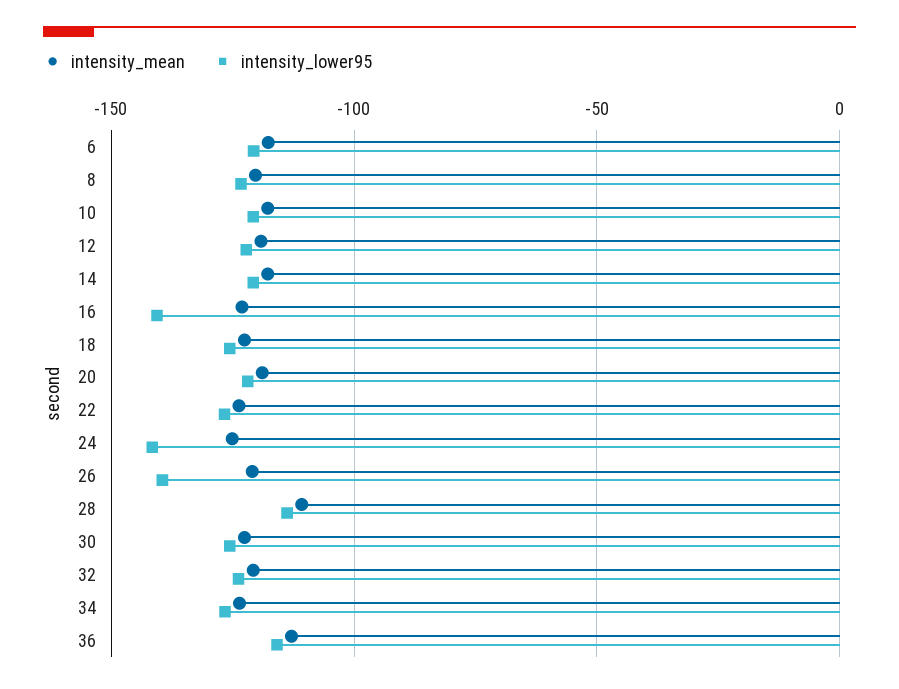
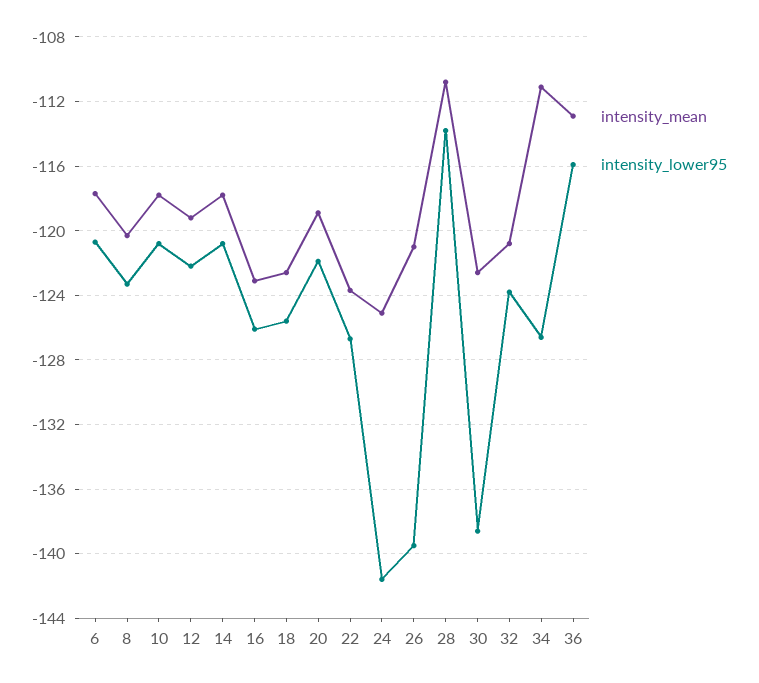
intensity_lower95, 16: -140 -> -126
intensity_lower95, 30: -125 -> -138.5
intensity_mean, 34: -125 -> -111

